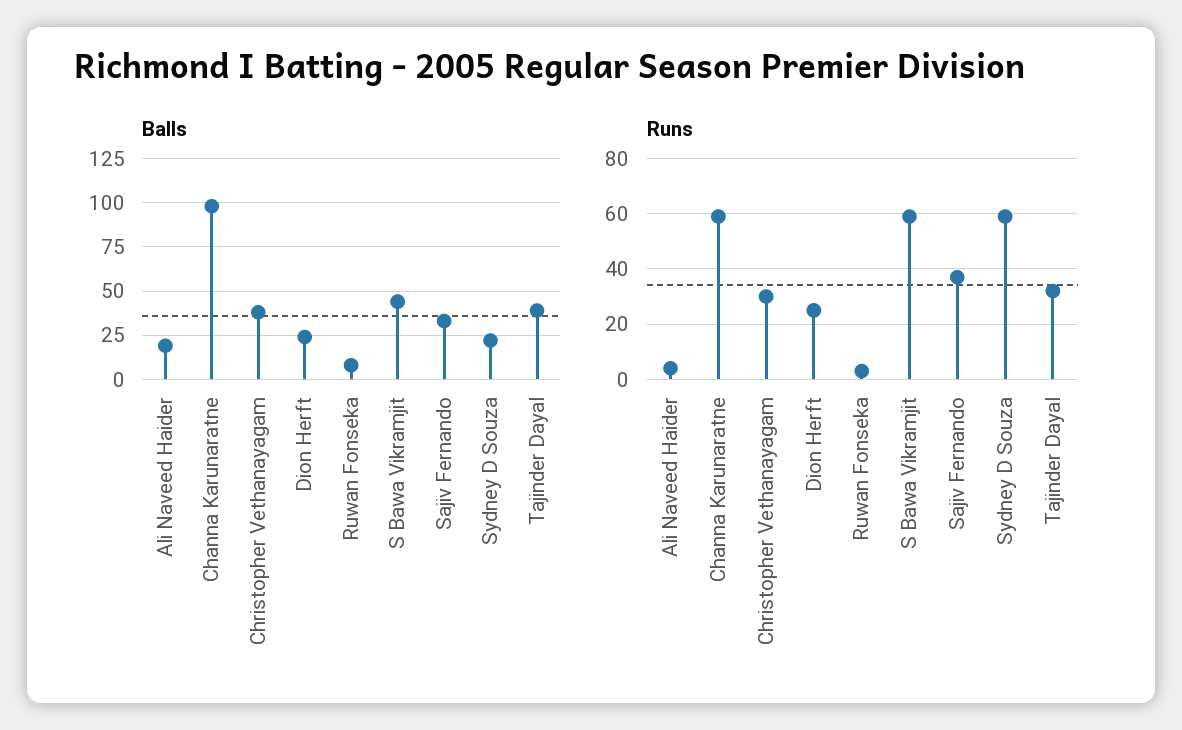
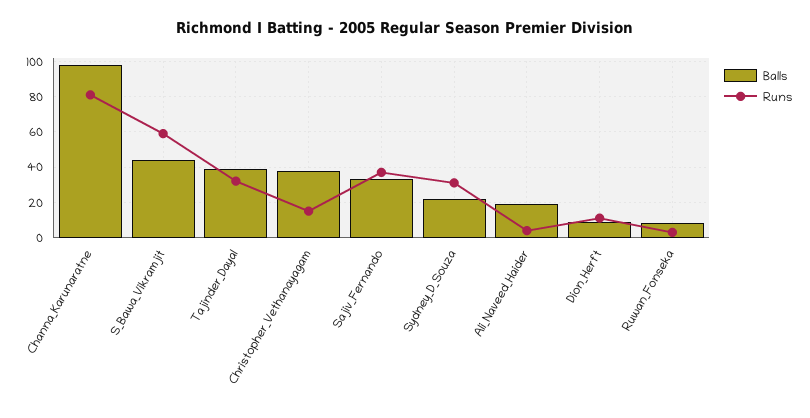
Balls, Dion Herft: 25 -> 10
Runs, Channa Karunaratne: 60 -> 80
Runs, Christopher Vethanayagam: 30 -> 15
Runs, Dion Herft: 25 -> 10
Runs, Sydney D Souza: 60 -> 30

